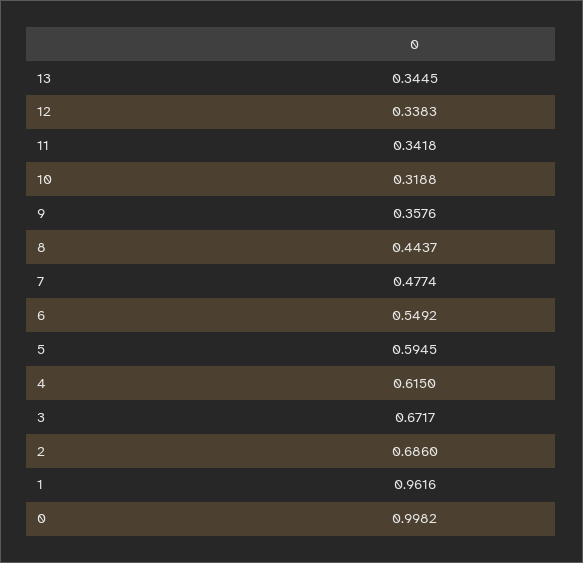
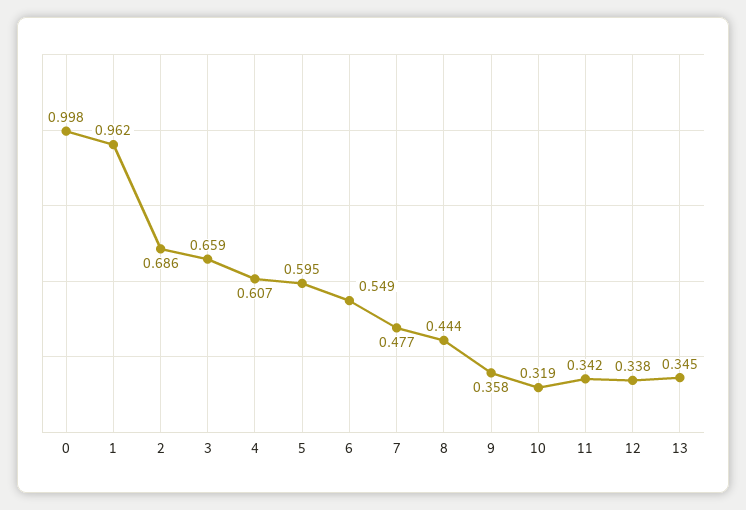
4: 0.615 -> 0.607
3: 0.6717 -> 0.659

